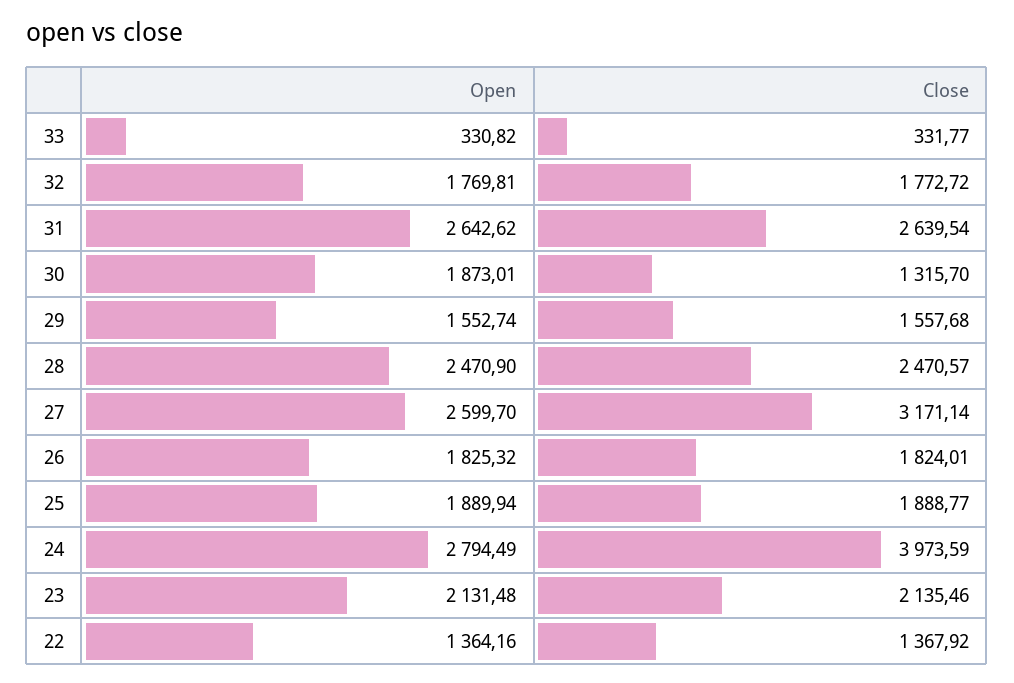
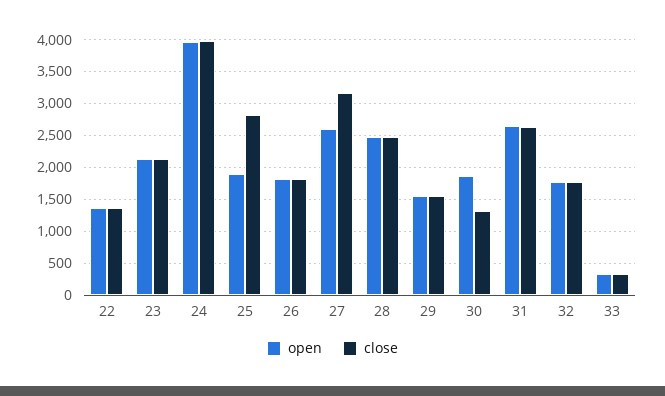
Close, 25: 1888.77 -> 2800
Open, 24: 2794.49 -> 4000

